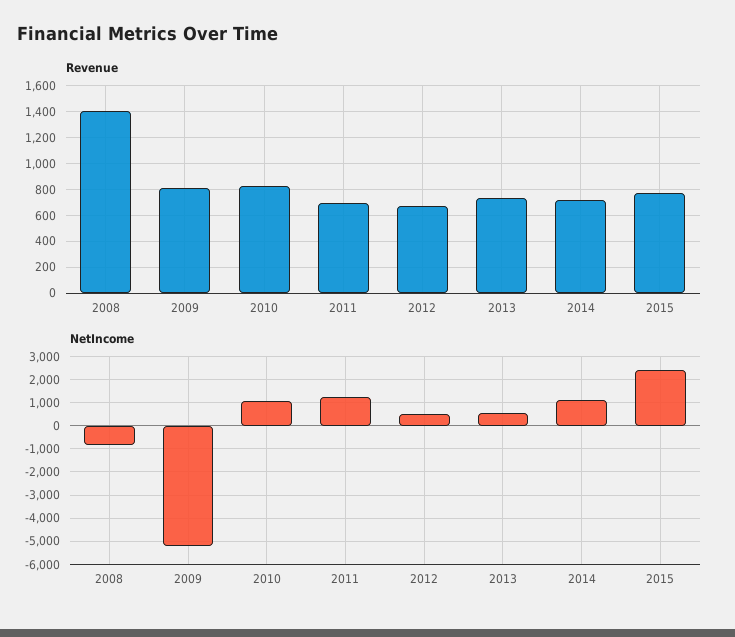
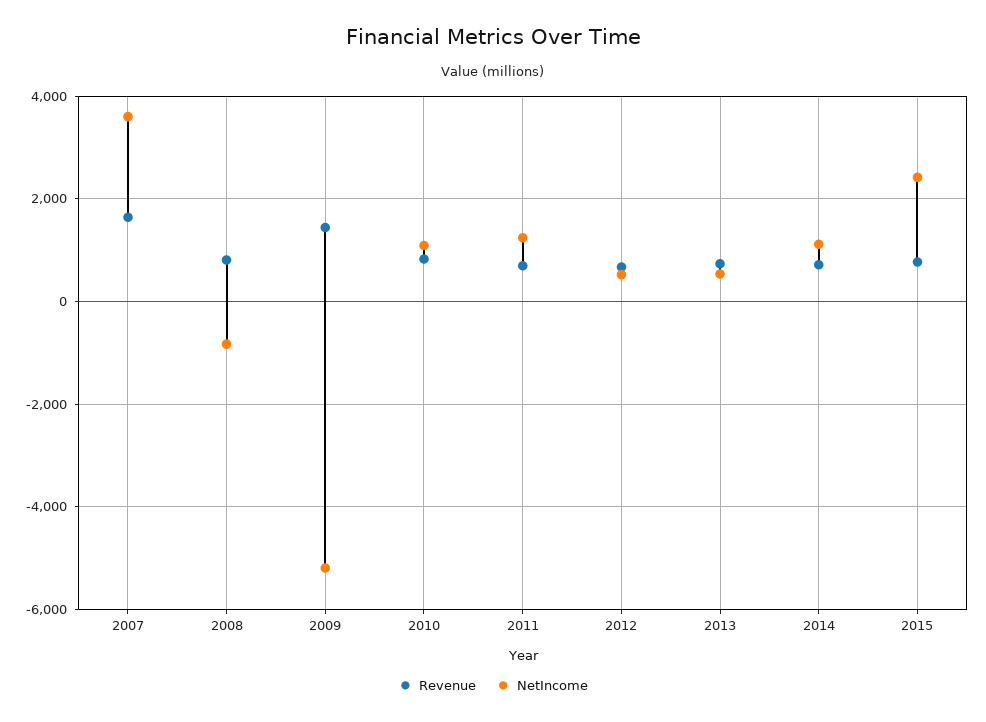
Revenue, 2008: 1400 -> 800
Revenue, 2009: 800 -> 1400
Revenue, 2007: none -> 1600
NetIncome, 2007: none -> 3600

